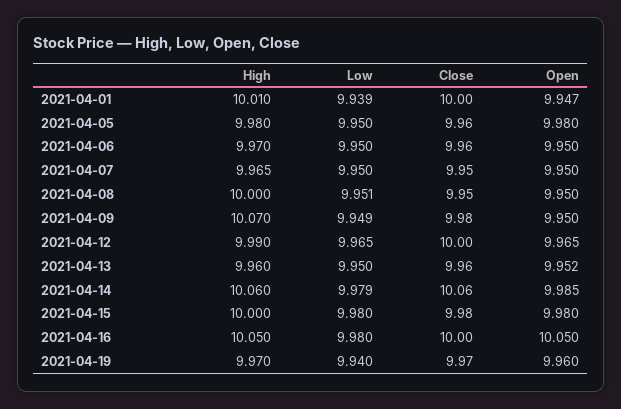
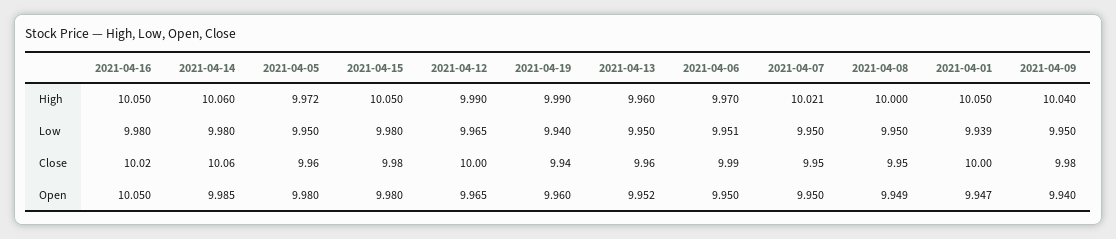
High, 2021-04-01: 10.01 -> 10.05
High, 2021-04-05: 9.98 -> 9.972
Low, 2021-04-06: 9.95 -> 9.951
Close, 2021-04-06: 9.96 -> 9.99
High, 2021-04-07: 9.965 -> 10.021
Low, 2021-04-08: 9.951 -> 9.95
Open, 2021-04-08: 9.95 -> 9.949
High, 2021-04-09: 10.07 -> 10.04
Low, 2021-04-09: 9.949 -> 9.95
Open, 2021-04-09: 9.95 -> 9.94
Low, 2021-04-14: 9.979 -> 9.98
High, 2021-04-15: 10 -> 10.05
Close, 2021-04-16: 10 -> 10.02
High, 2021-04-19: 9.97 -> 9.99
Close, 2021-04-19: 9.97 -> 9.94

